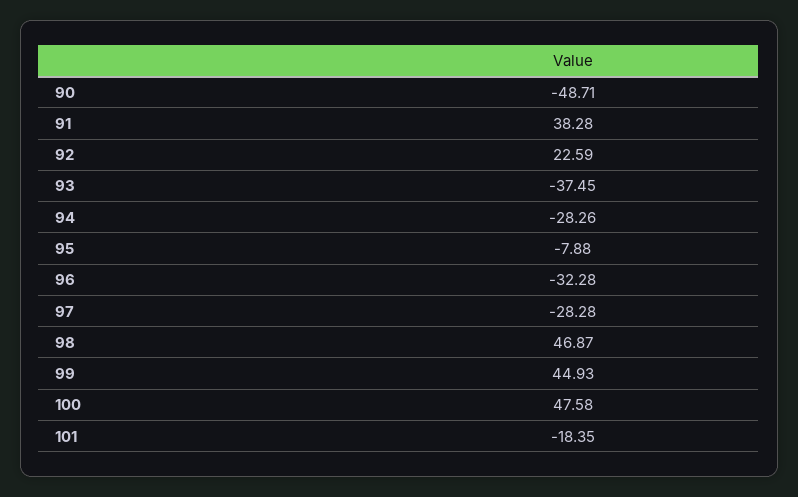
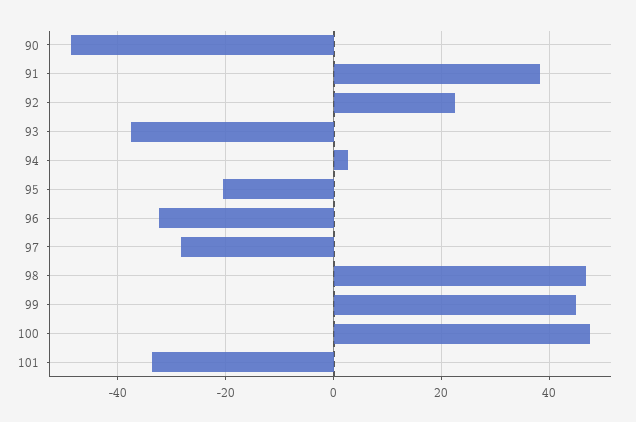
94: -28.26 -> 2
95: -7.88 -> -20
101: -18.35 -> -34

